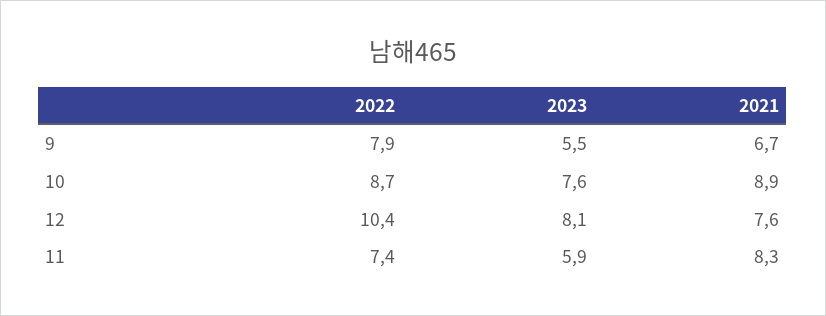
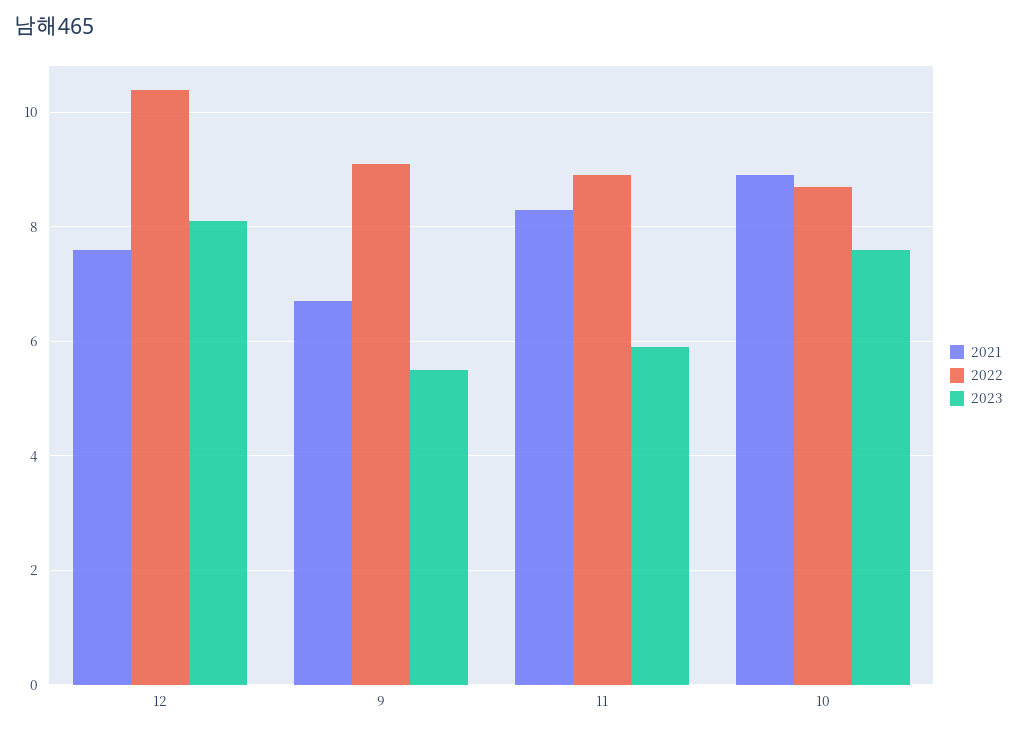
2022, 9: 7.9 -> 9
2022, 11: 7.4 -> 9

